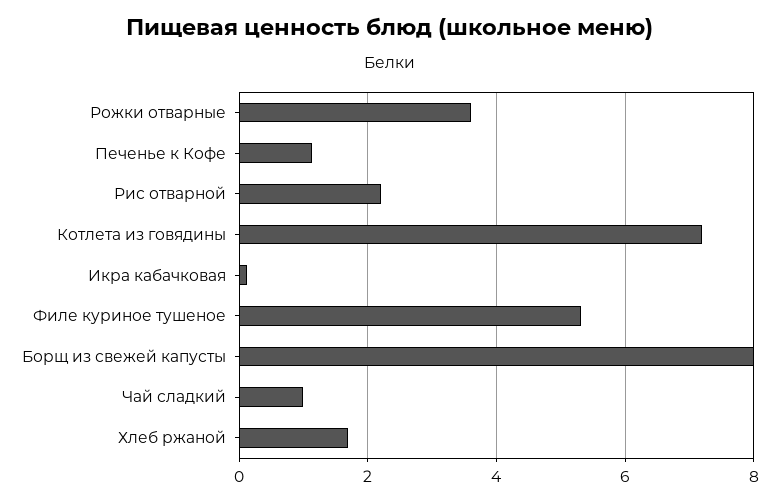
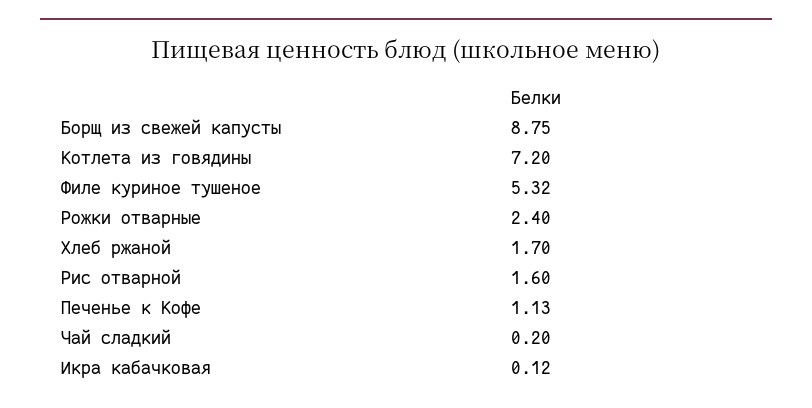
Рожки отварные: 3.6 -> 2.4
Рис отварной: 2.2 -> 1.6
Борщ из свежей капусты: 8 -> 8.75
Чай сладкий: 1 -> 0.2

